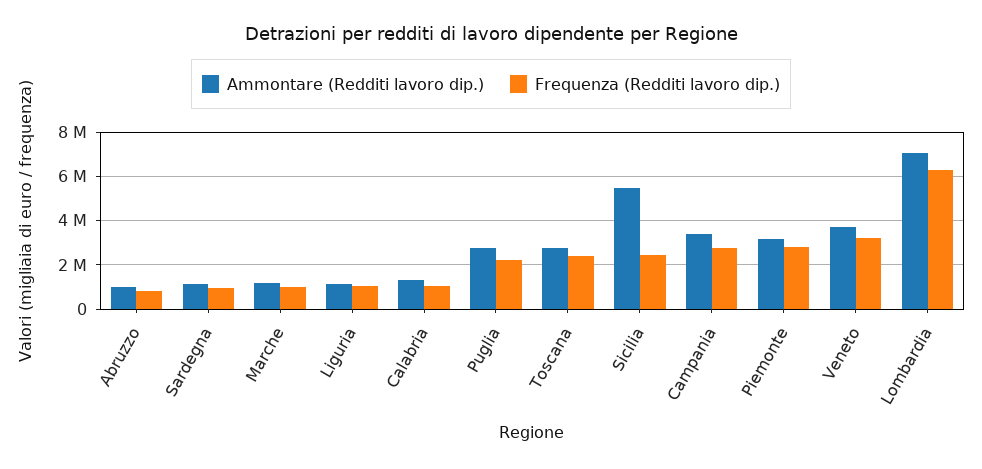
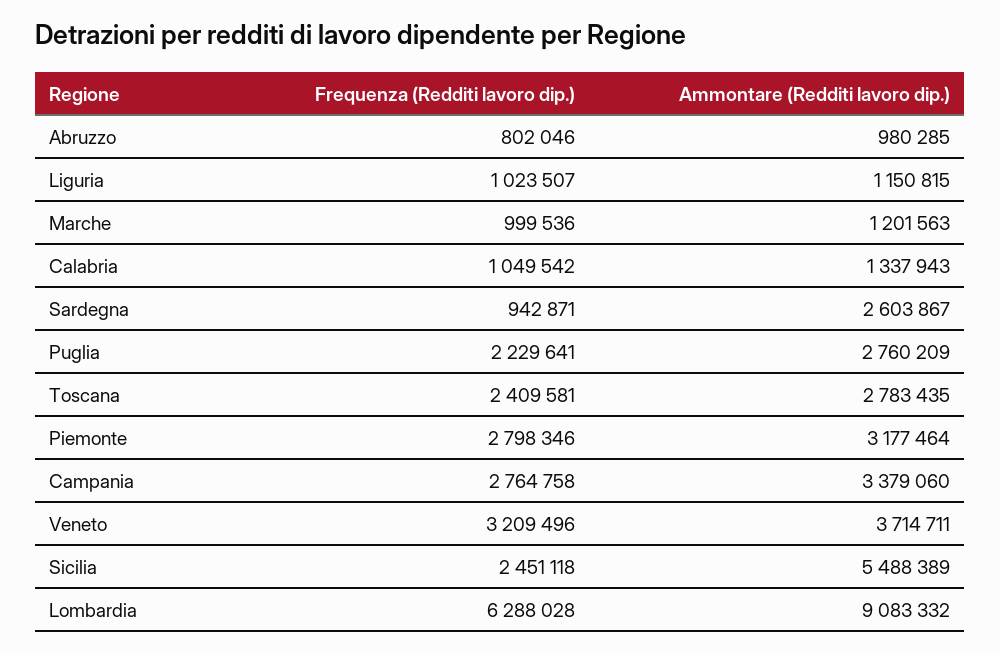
Ammontare (Redditi lavoro dip.), Sardegna: 1000000 -> 2603867
Ammontare (Redditi lavoro dip.), Lombardia: 7000000 -> 9083332

